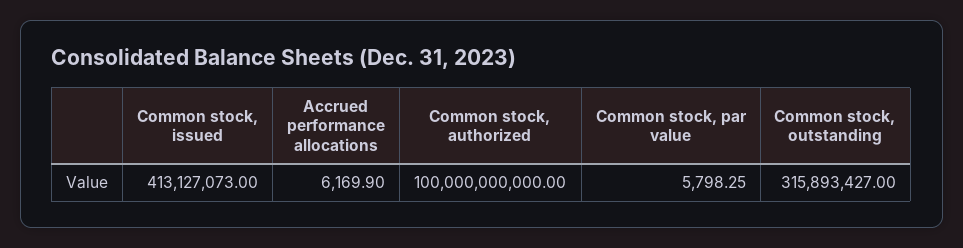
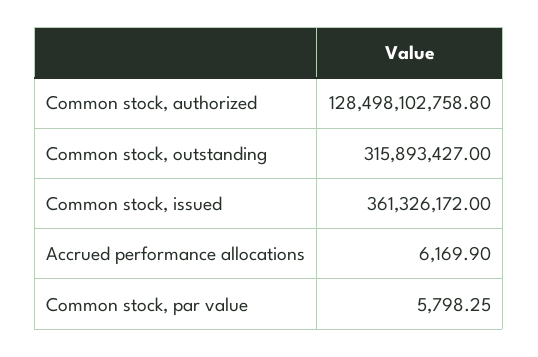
Common stock, issued: 413127073 -> 361326172
Common stock, authorized: 100000000000 -> 128498102758.8

